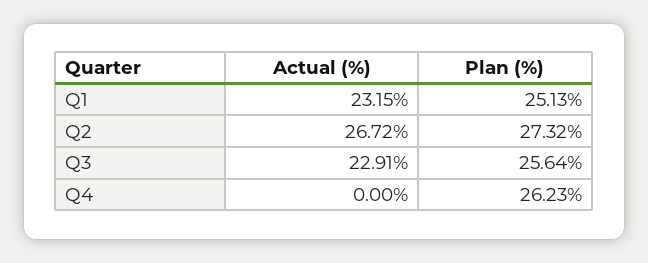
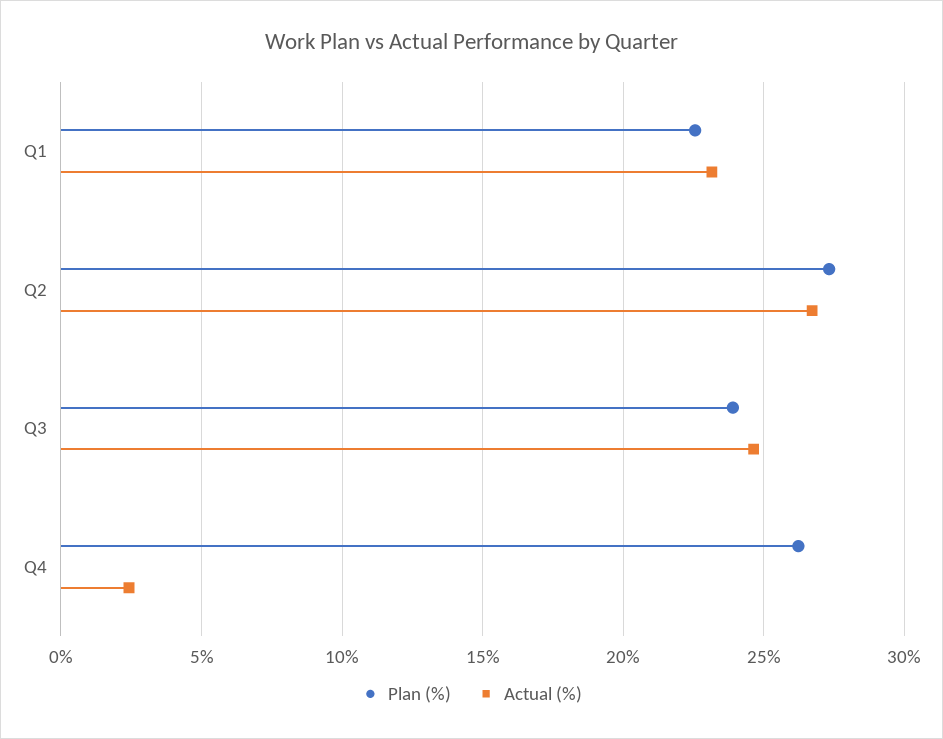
Plan (%), Q1: 25.13 -> 22.5
Actual (%), Q3: 22.91 -> 24.5
Plan (%), Q3: 25.64 -> 24
Actual (%), Q4: 0 -> 2.5

